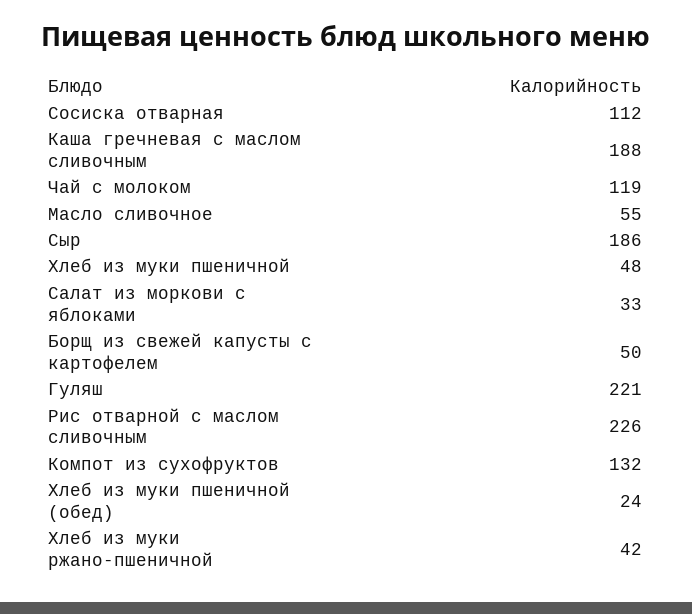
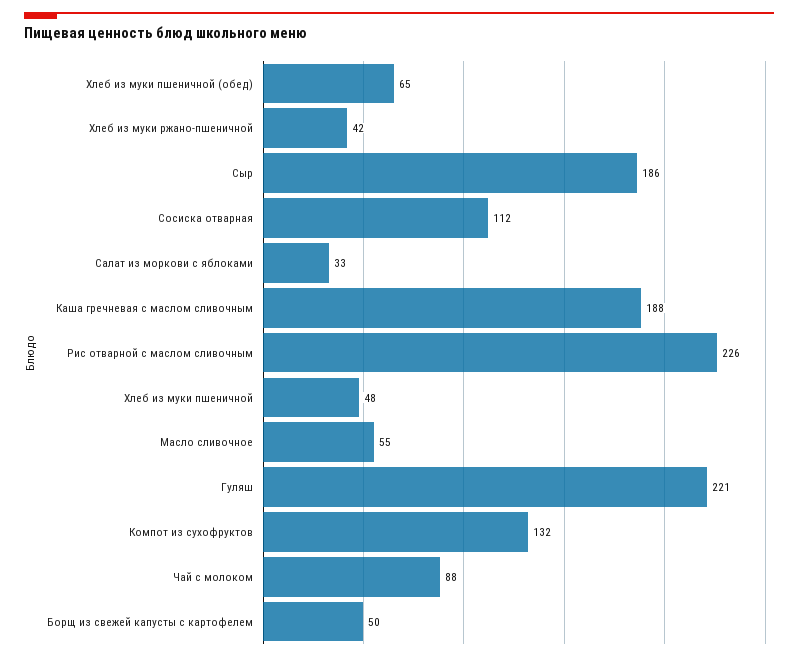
Чай с молоком: 119 -> 88
Хлеб из муки пшеничной (обед): 24 -> 65

